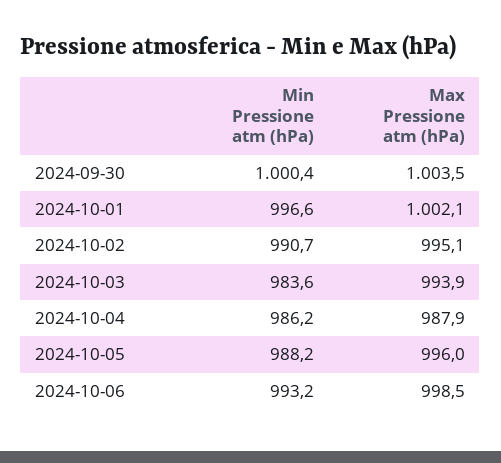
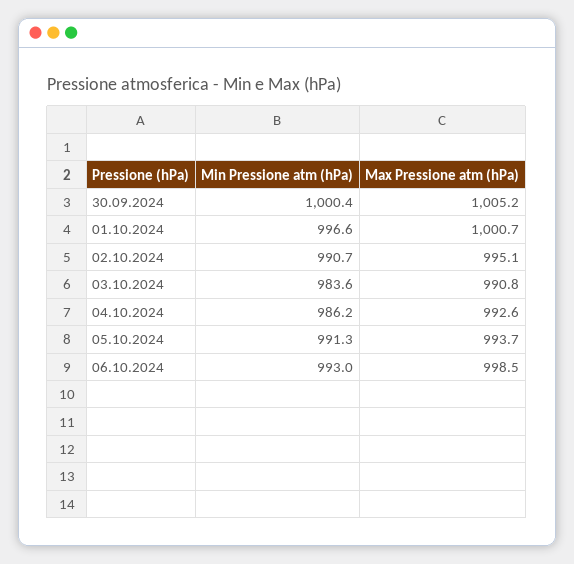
Max Pressione atm (hPa), 2024-09-30: 1003.5 -> 1005.2
Max Pressione atm (hPa), 2024-10-01: 1002.1 -> 1000.7
Max Pressione atm (hPa), 2024-10-03: 993.9 -> 990.8
Max Pressione atm (hPa), 2024-10-04: 987.9 -> 992.6
Min Pressione atm (hPa), 2024-10-05: 988.2 -> 991.3
Max Pressione atm (hPa), 2024-10-05: 996 -> 993.7
Min Pressione atm (hPa), 2024-10-06: 993.2 -> 993

